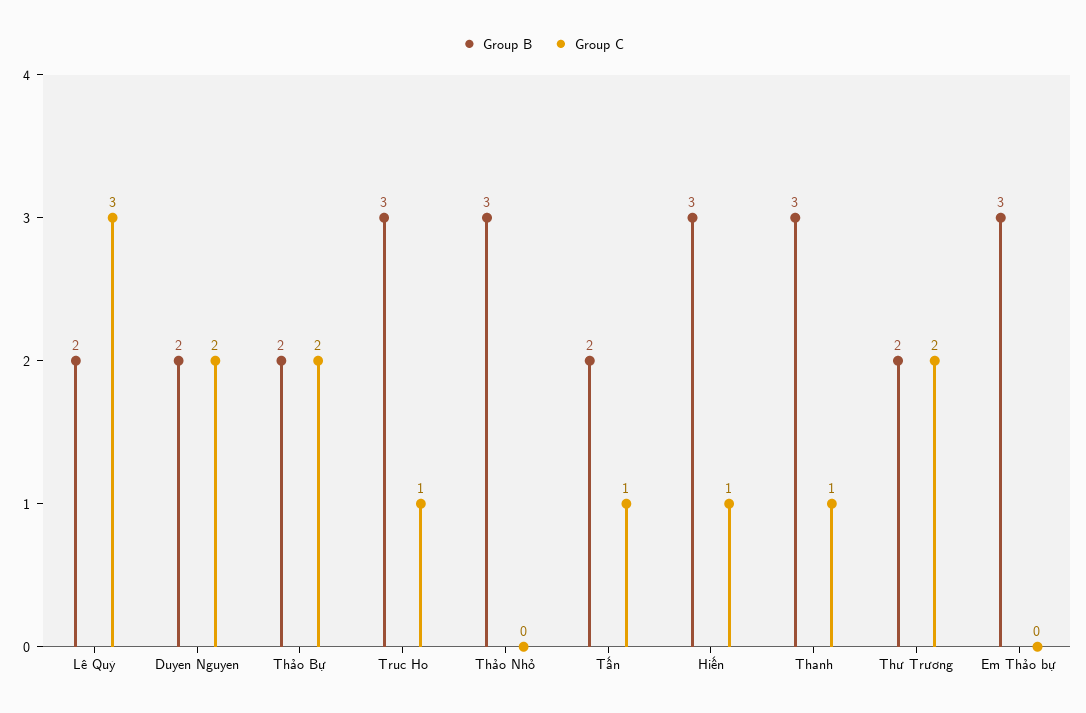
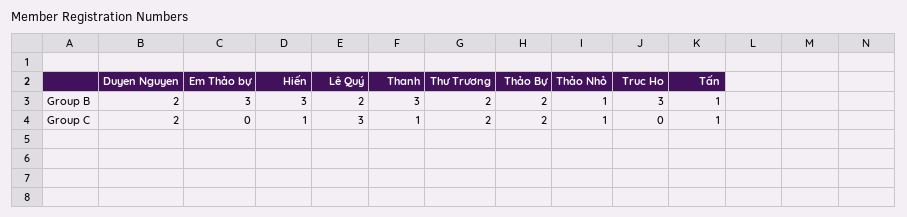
Group C, Truc Ho: 1 -> 0
Group B, Thảo Nhỏ: 3 -> 1
Group C, Thảo Nhỏ: 0 -> 1
Group B, Tấn: 2 -> 1

